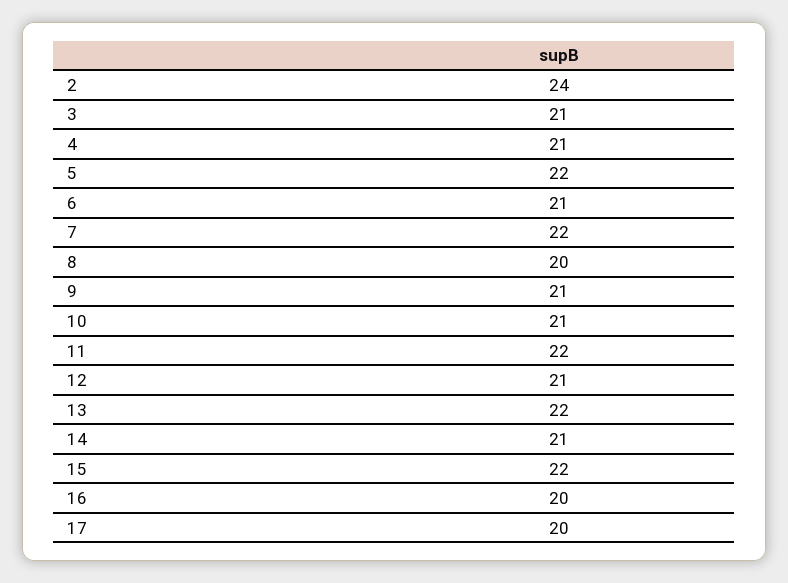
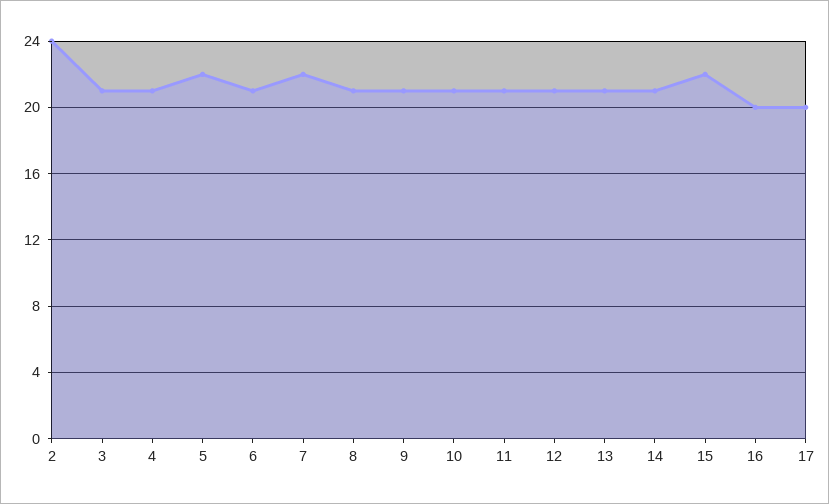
8: 20 -> 21
11: 22 -> 21
13: 22 -> 21

